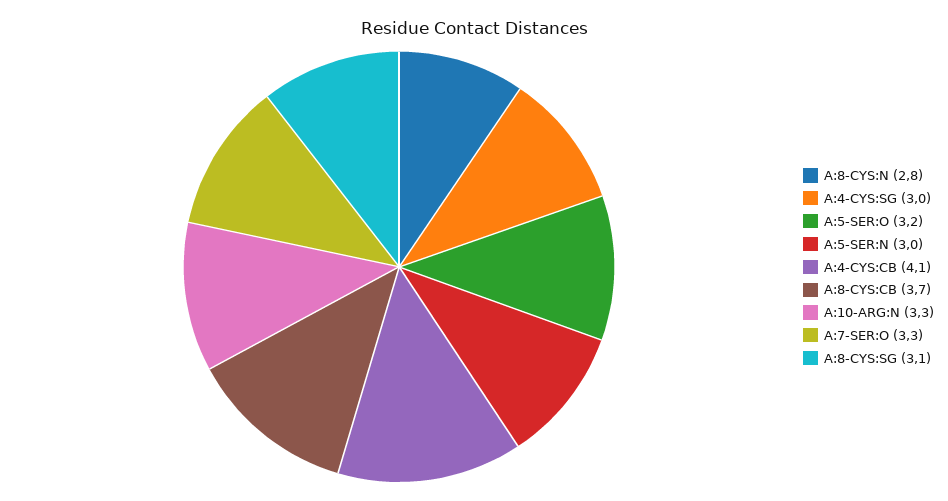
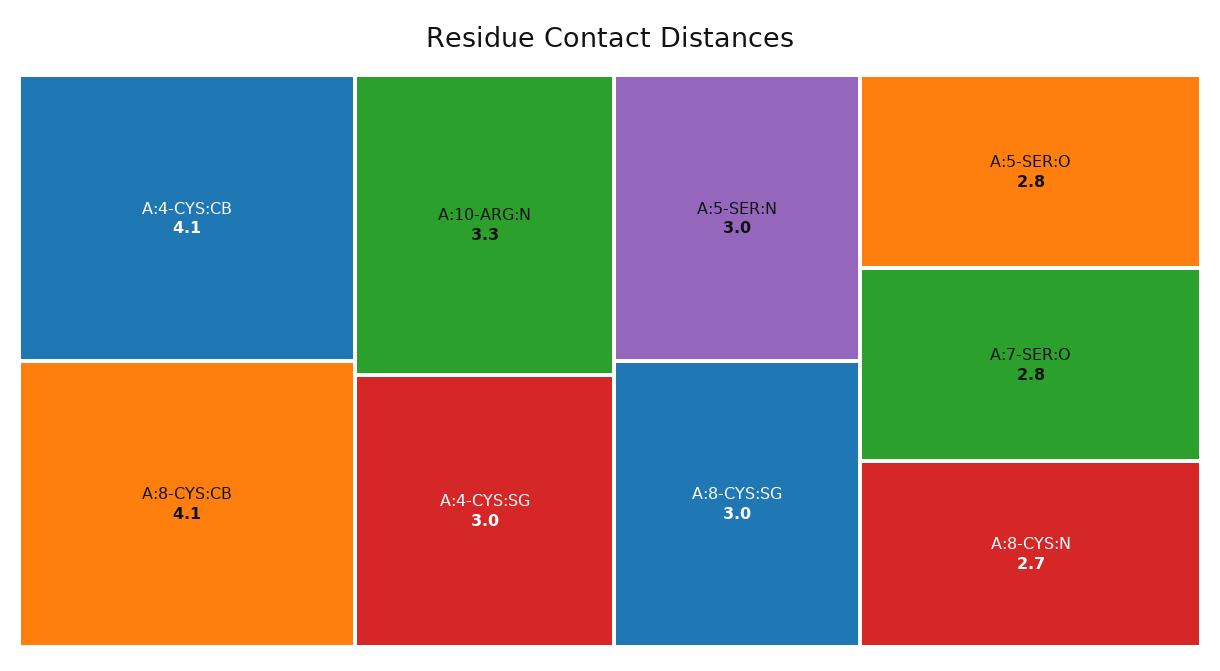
A:8-CYS:N: 2.8 -> 2.7
A:5-SER:O: 3.2 -> 2.8
A:8-CYS:CB: 3.7 -> 4.1
A:7-SER:O: 3.3 -> 2.8
A:8-CYS:SG: 3.1 -> 3

